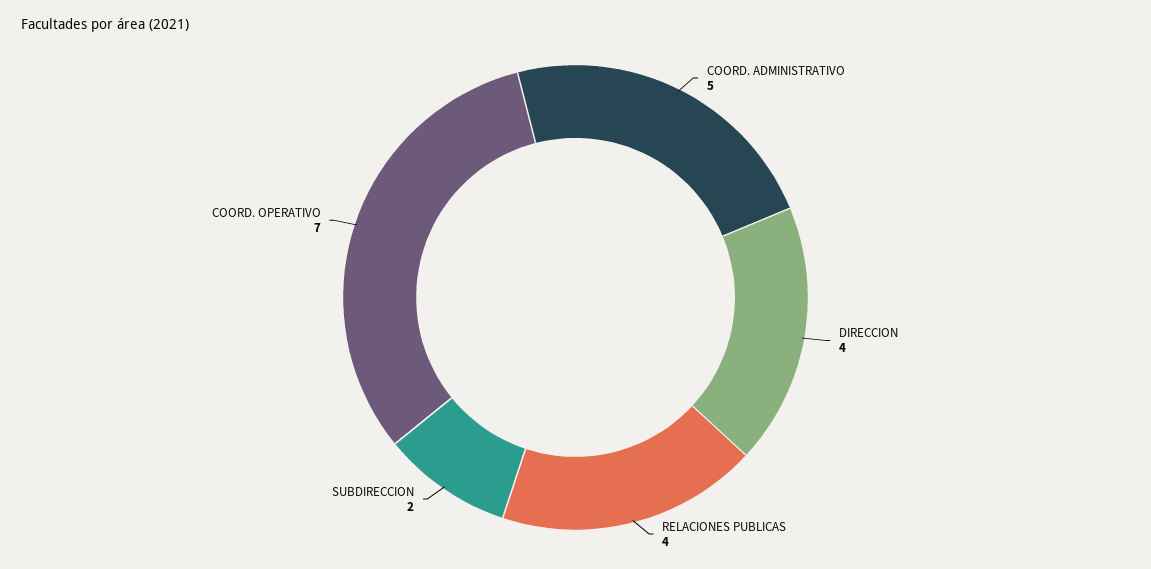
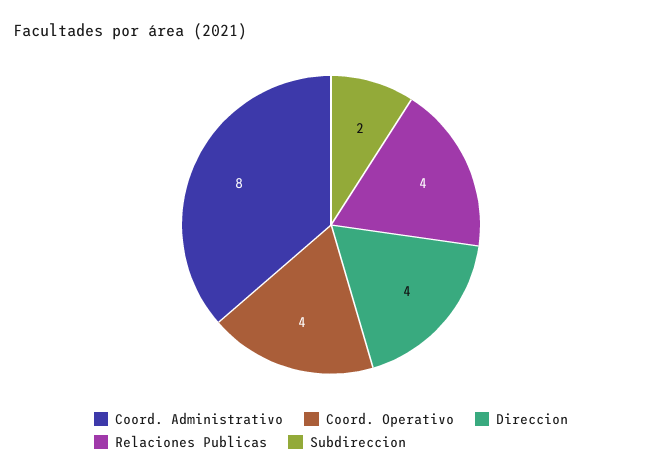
COORD. ADMINISTRATIVO: 5 -> 8
COORD. OPERATIVO: 7 -> 4

